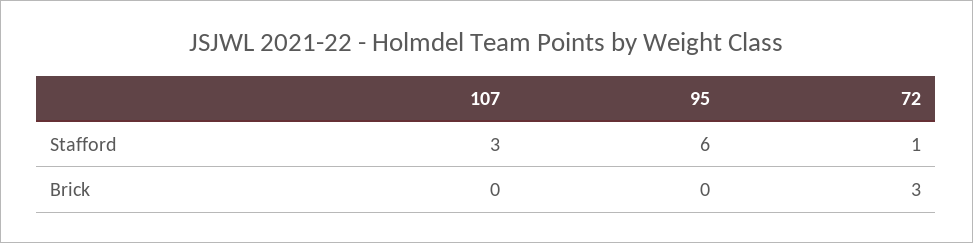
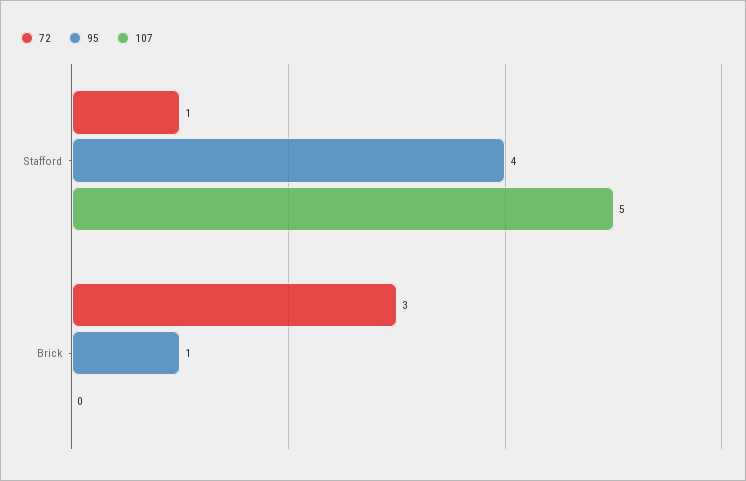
107, Stafford: 3 -> 5
95, Stafford: 6 -> 4
95, Brick: 0 -> 1

